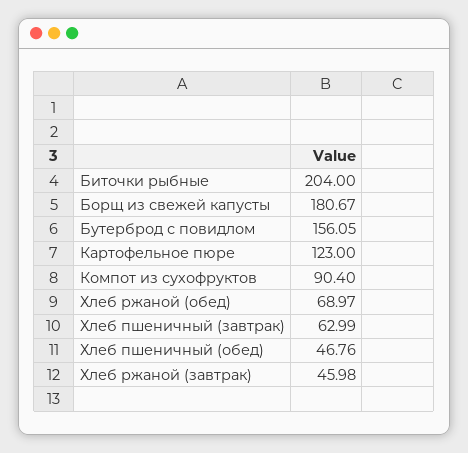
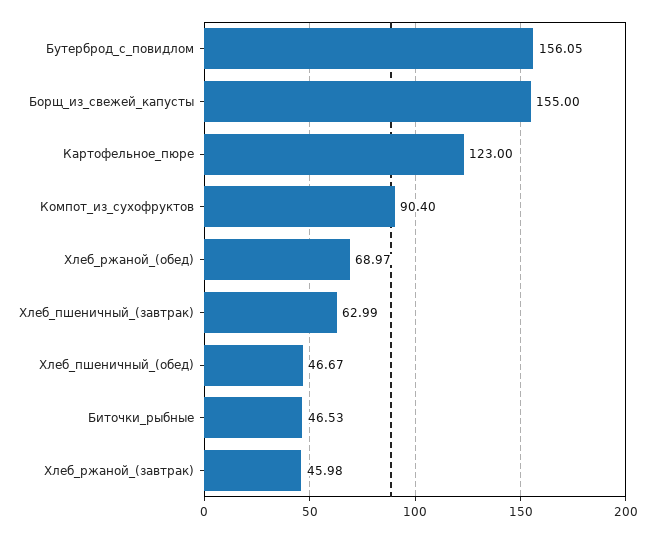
Биточки рыбные: 204 -> 46.53
Борщ из свежей капусты: 180.67 -> 155
Хлеб пшеничный (обед): 46.76 -> 46.67

